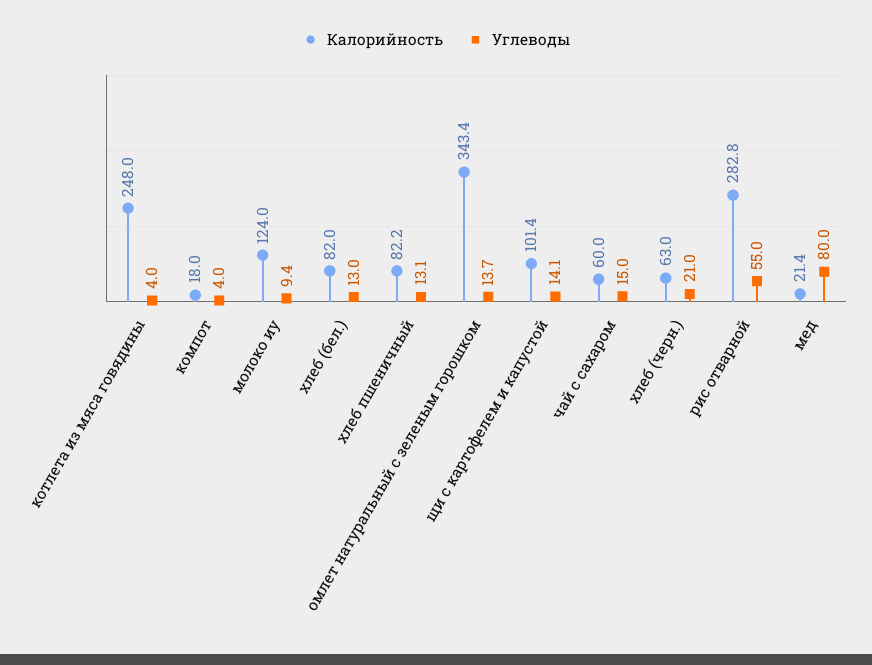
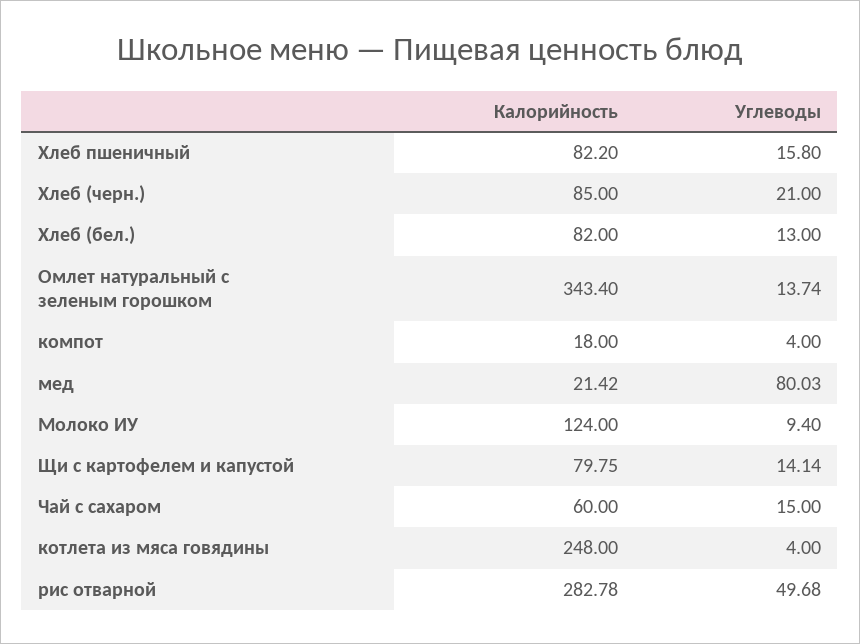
Углеводы, хлеб пшеничный: 13.1 -> 15.8
Калорийность, щи с картофелем и капустой: 101.4 -> 79.75
Калорийность, хлеб (черн.): 63 -> 85
Углеводы, рис отварной: 55 -> 49.68

